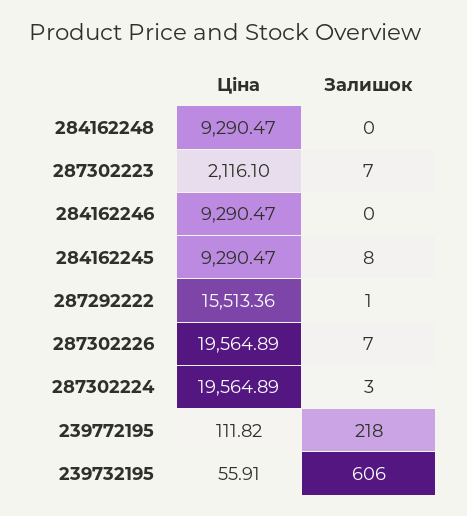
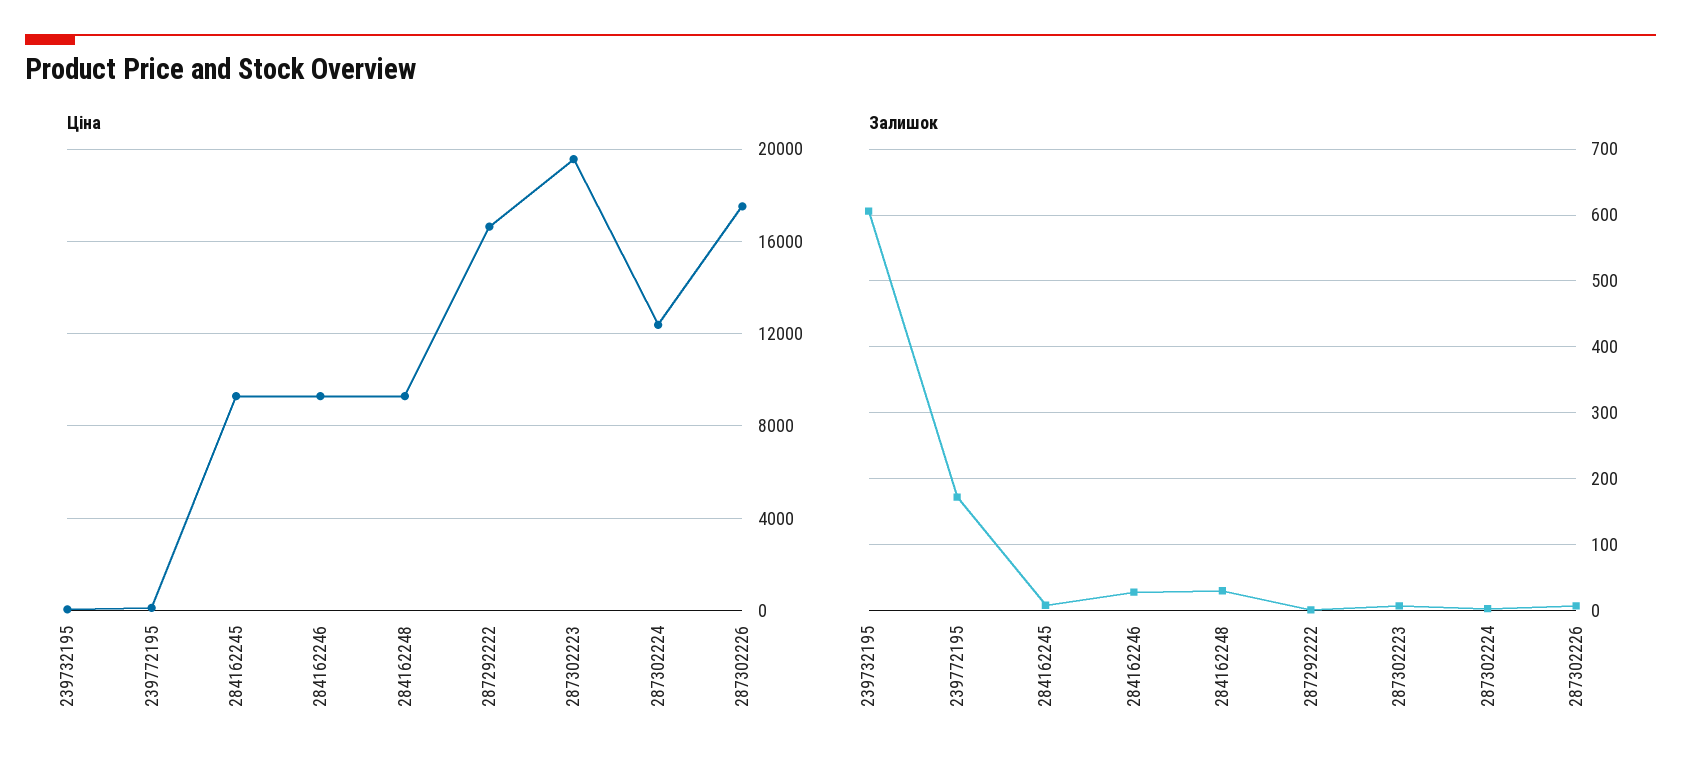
Залишок, 284162248: 0 -> 30
Ціна, 287302223: 2116.1 -> 19500
Залишок, 284162246: 0 -> 30
Ціна, 287292222: 15513.36 -> 16500
Ціна, 287302226: 19564.89 -> 17500
Ціна, 287302224: 19564.89 -> 12500
Залишок, 239772195: 218 -> 170

